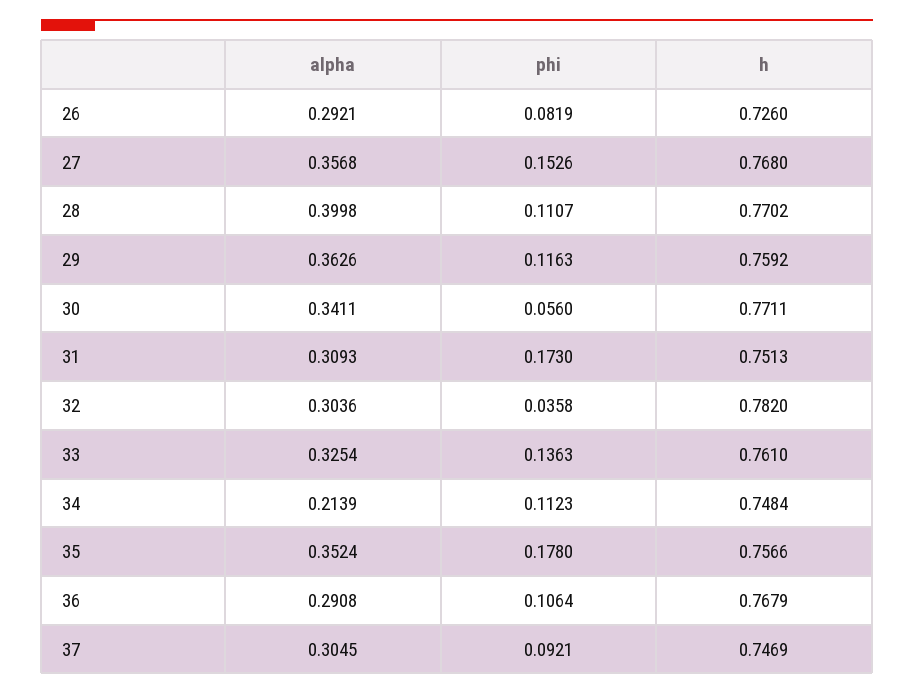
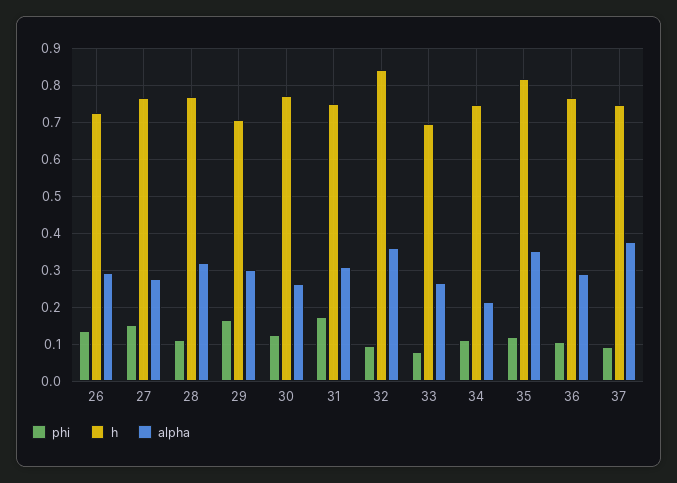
phi, 26: 0.0819 -> 0.14
alpha, 27: 0.3568 -> 0.28
alpha, 28: 0.3998 -> 0.32
alpha, 29: 0.3626 -> 0.3
phi, 29: 0.1163 -> 0.16
h, 29: 0.7592 -> 0.7
alpha, 30: 0.3411 -> 0.26
phi, 30: 0.056 -> 0.12
alpha, 32: 0.3036 -> 0.36
phi, 32: 0.0358 -> 0.1
h, 32: 0.782 -> 0.84
alpha, 33: 0.3254 -> 0.26
phi, 33: 0.1363 -> 0.08
h, 33: 0.761 -> 0.7
phi, 35: 0.178 -> 0.12
h, 35: 0.7566 -> 0.82
alpha, 37: 0.3045 -> 0.38

